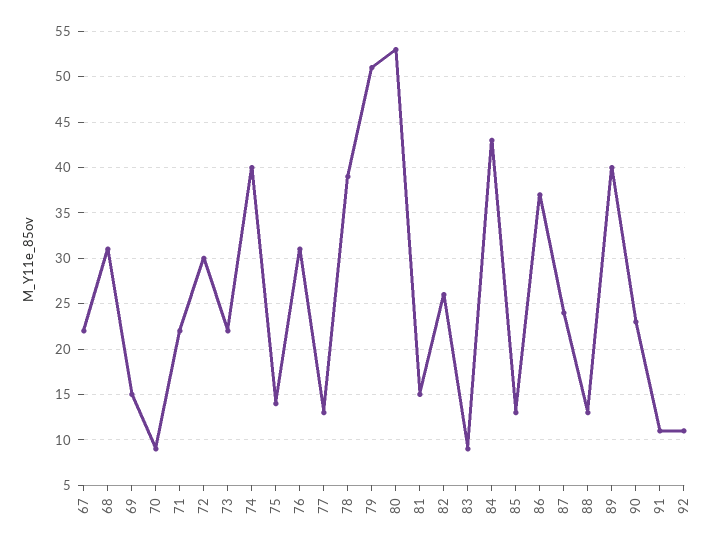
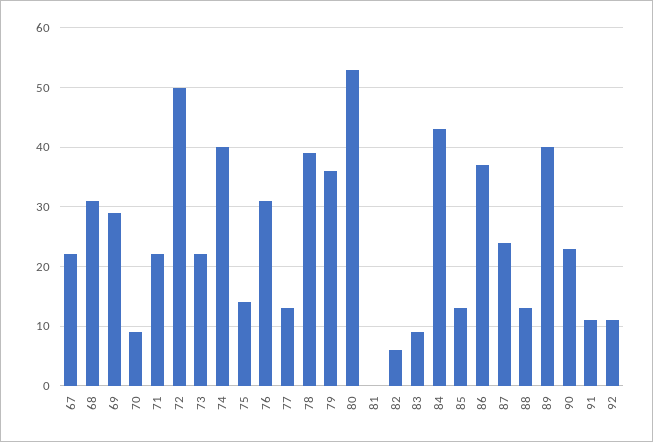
69: 15 -> 30
72: 30 -> 50
79: 51 -> 35
81: 15 -> 0
82: 26 -> 5

